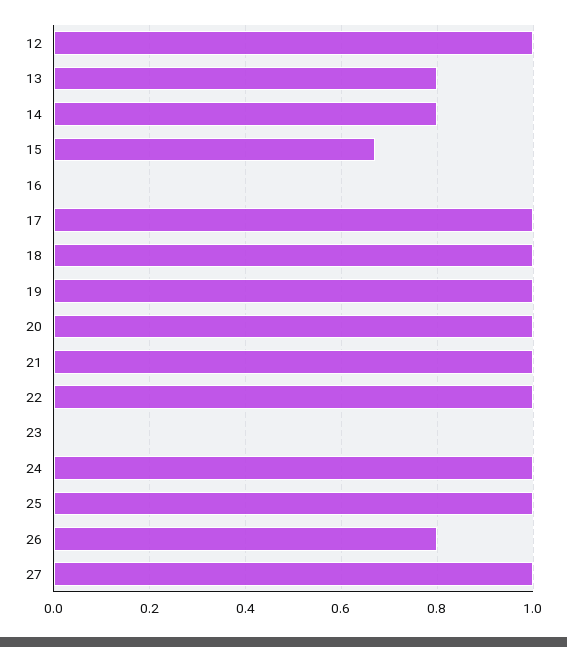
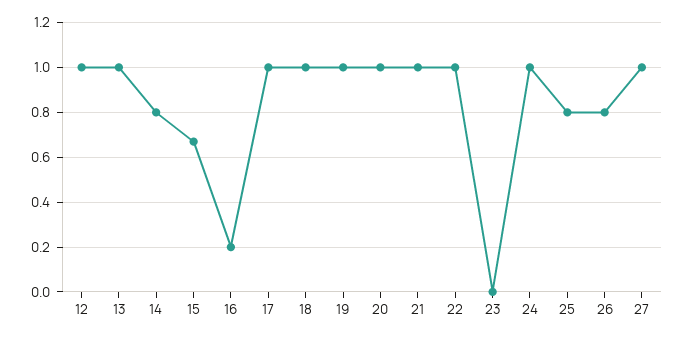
13: 0.8 -> 1
16: 0 -> 0.2
25: 1 -> 0.8

